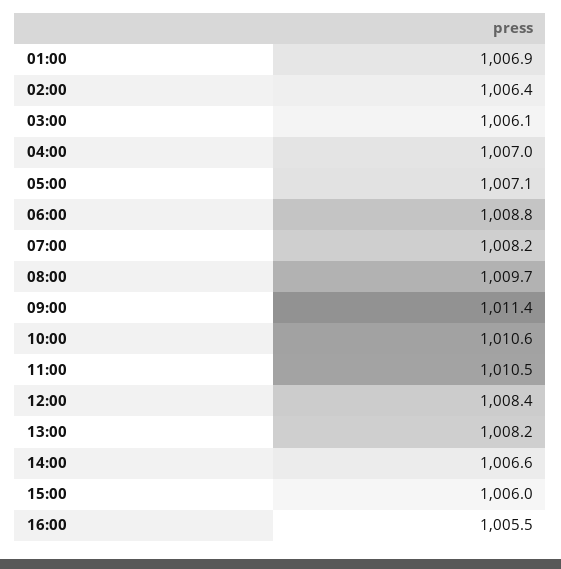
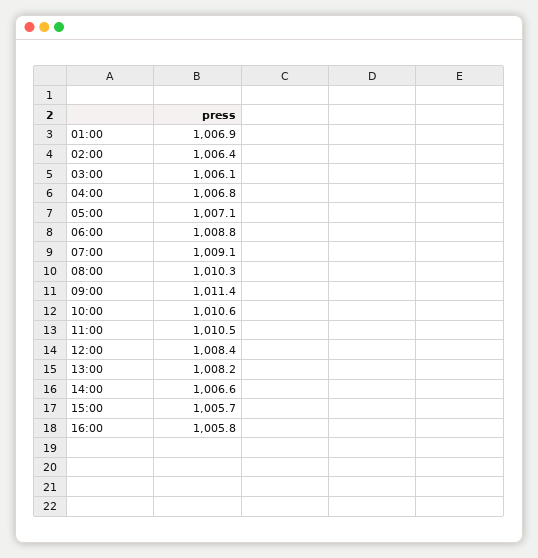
04:00: 1007 -> 1006.8
07:00: 1008.2 -> 1009.1
08:00: 1009.7 -> 1010.3
15:00: 1006 -> 1005.7
16:00: 1005.5 -> 1005.8

